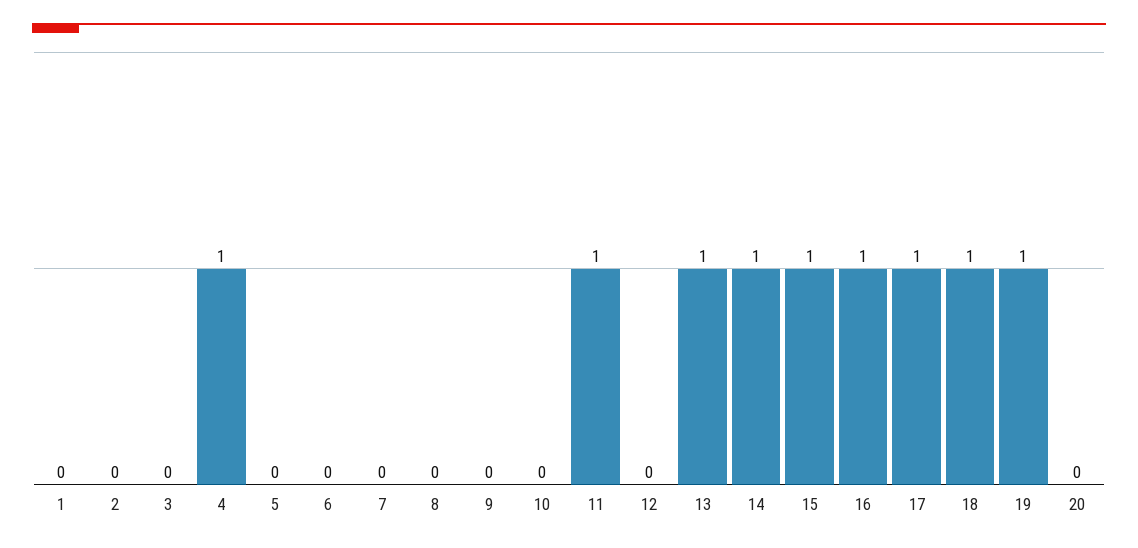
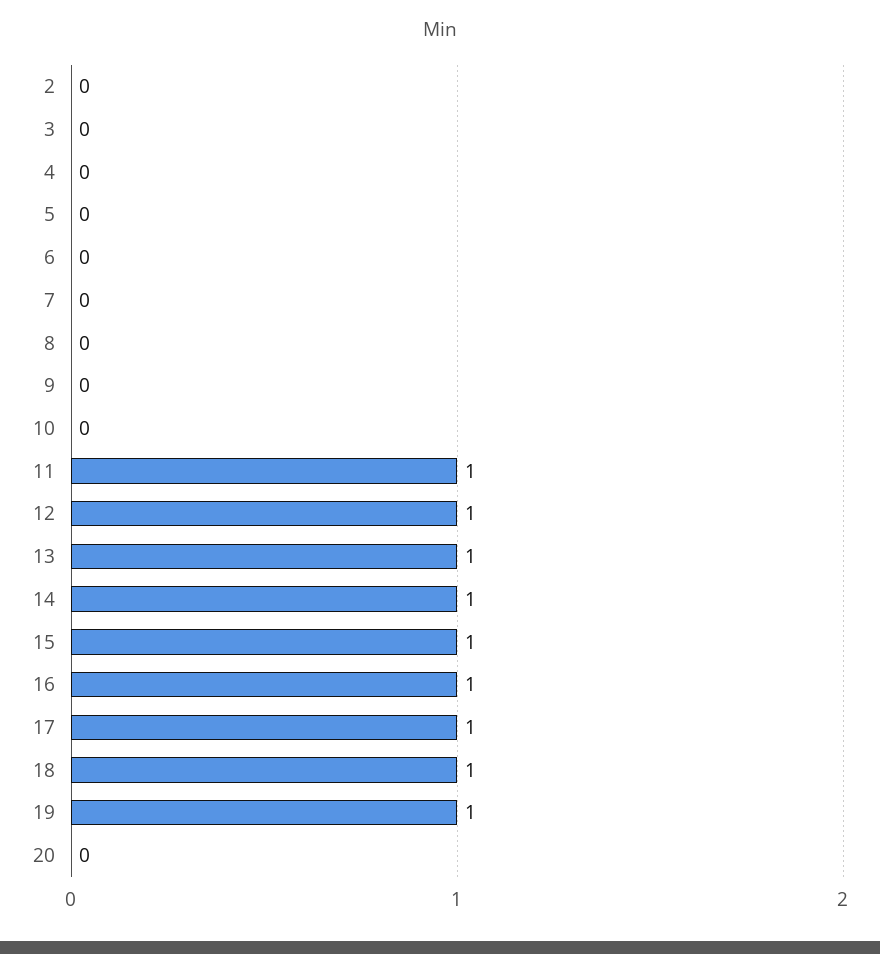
1: 0 -> none
4: 1 -> 0
12: 0 -> 1

